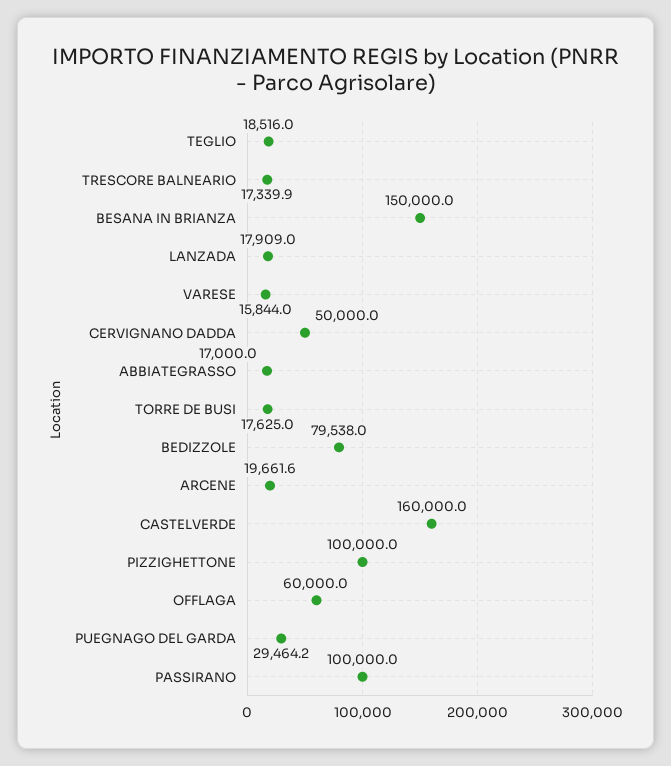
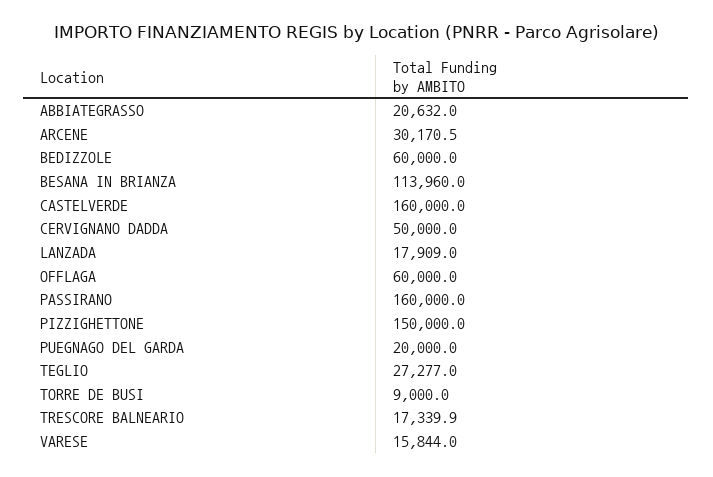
TEGLIO: 18516 -> 27277
BESANA IN BRIANZA: 150000 -> 113960
ABBIATEGRASSO: 17000 -> 20632
TORRE DE BUSI: 17625 -> 9000
BEDIZZOLE: 79538 -> 60000
ARCENE: 19661.6 -> 30170.5
PIZZIGHETTONE: 100000 -> 150000
PUEGNAGO DEL GARDA: 29464.2 -> 20000
PASSIRANO: 100000 -> 160000

